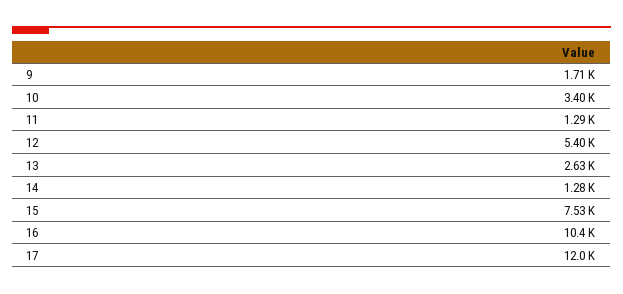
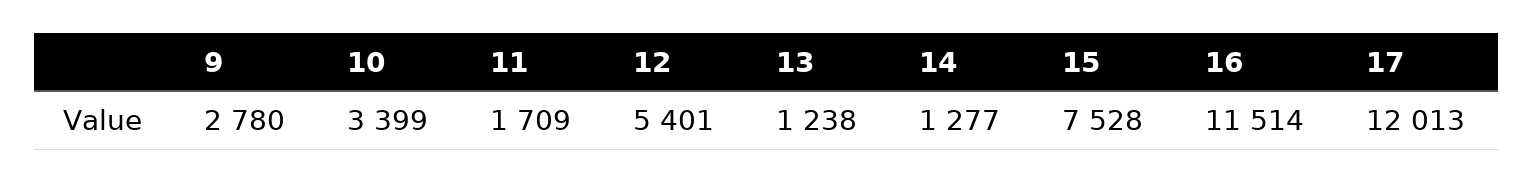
9: 1710 -> 2780
11: 1290 -> 1709
13: 2630 -> 1238
16: 10400 -> 11514

